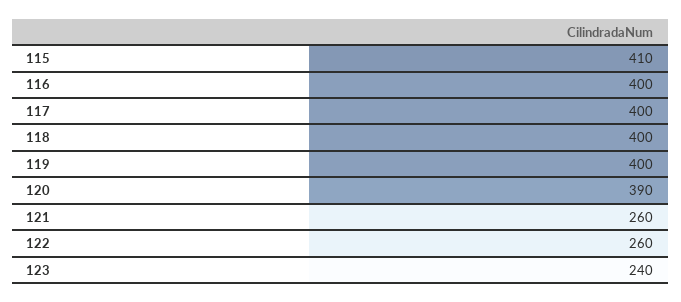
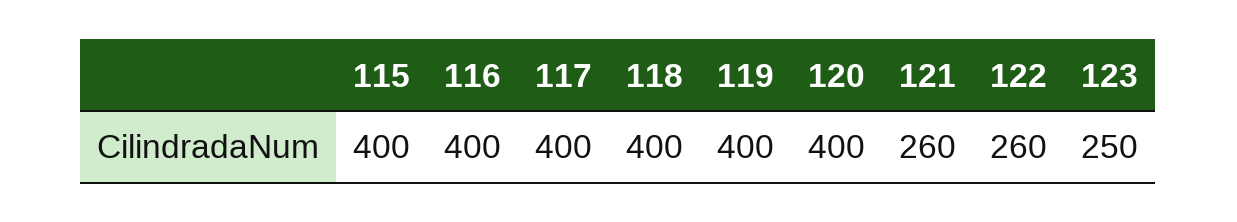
115: 410 -> 400
120: 390 -> 400
123: 240 -> 250

